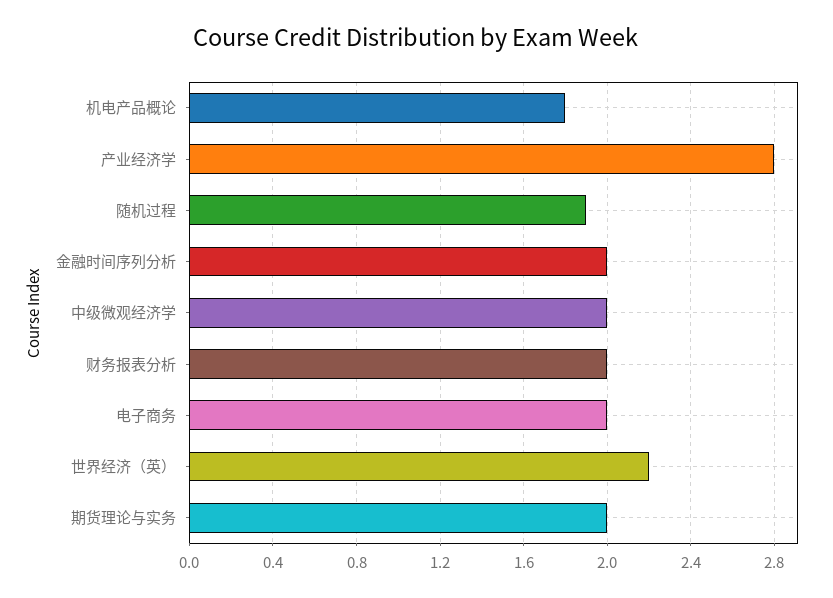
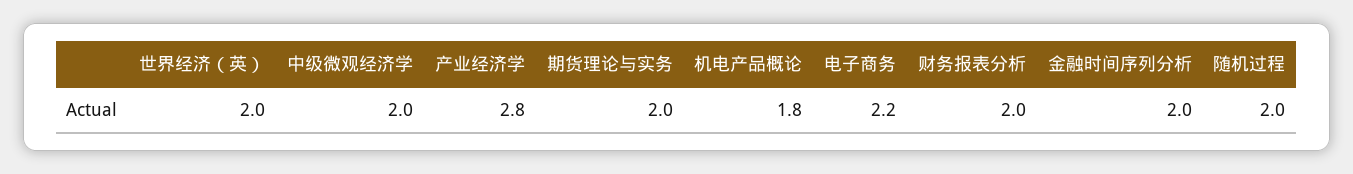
随机过程: 1.9 -> 2
电子商务: 2 -> 2.2
世界经济（英）: 2.2 -> 2

